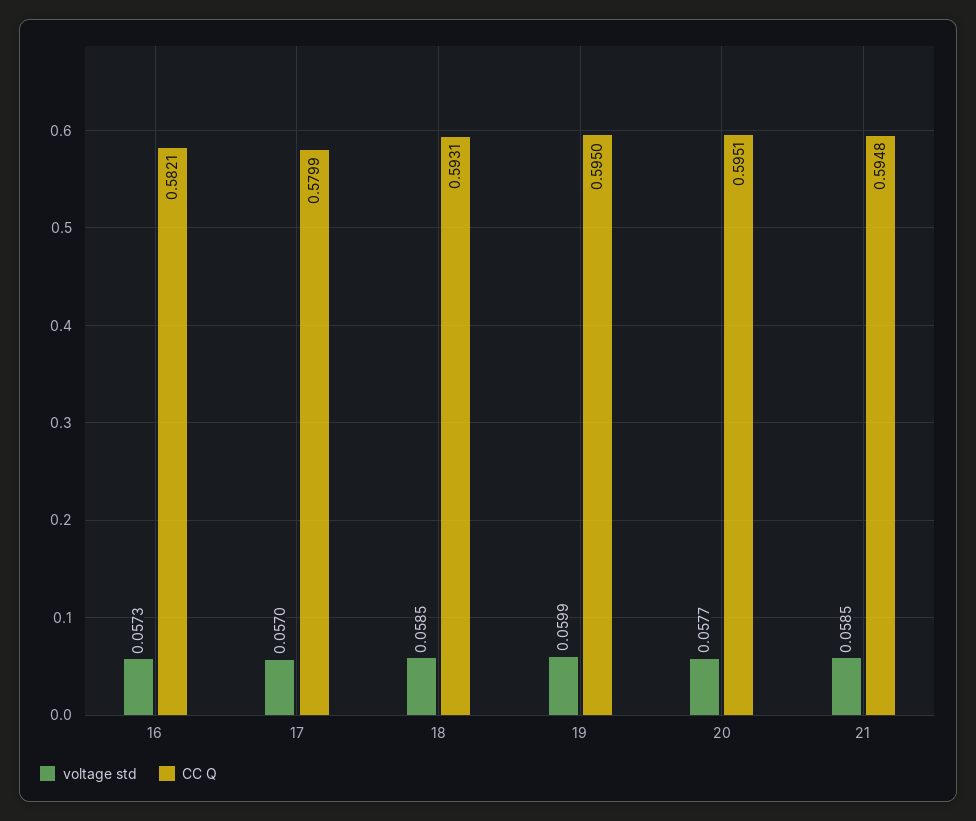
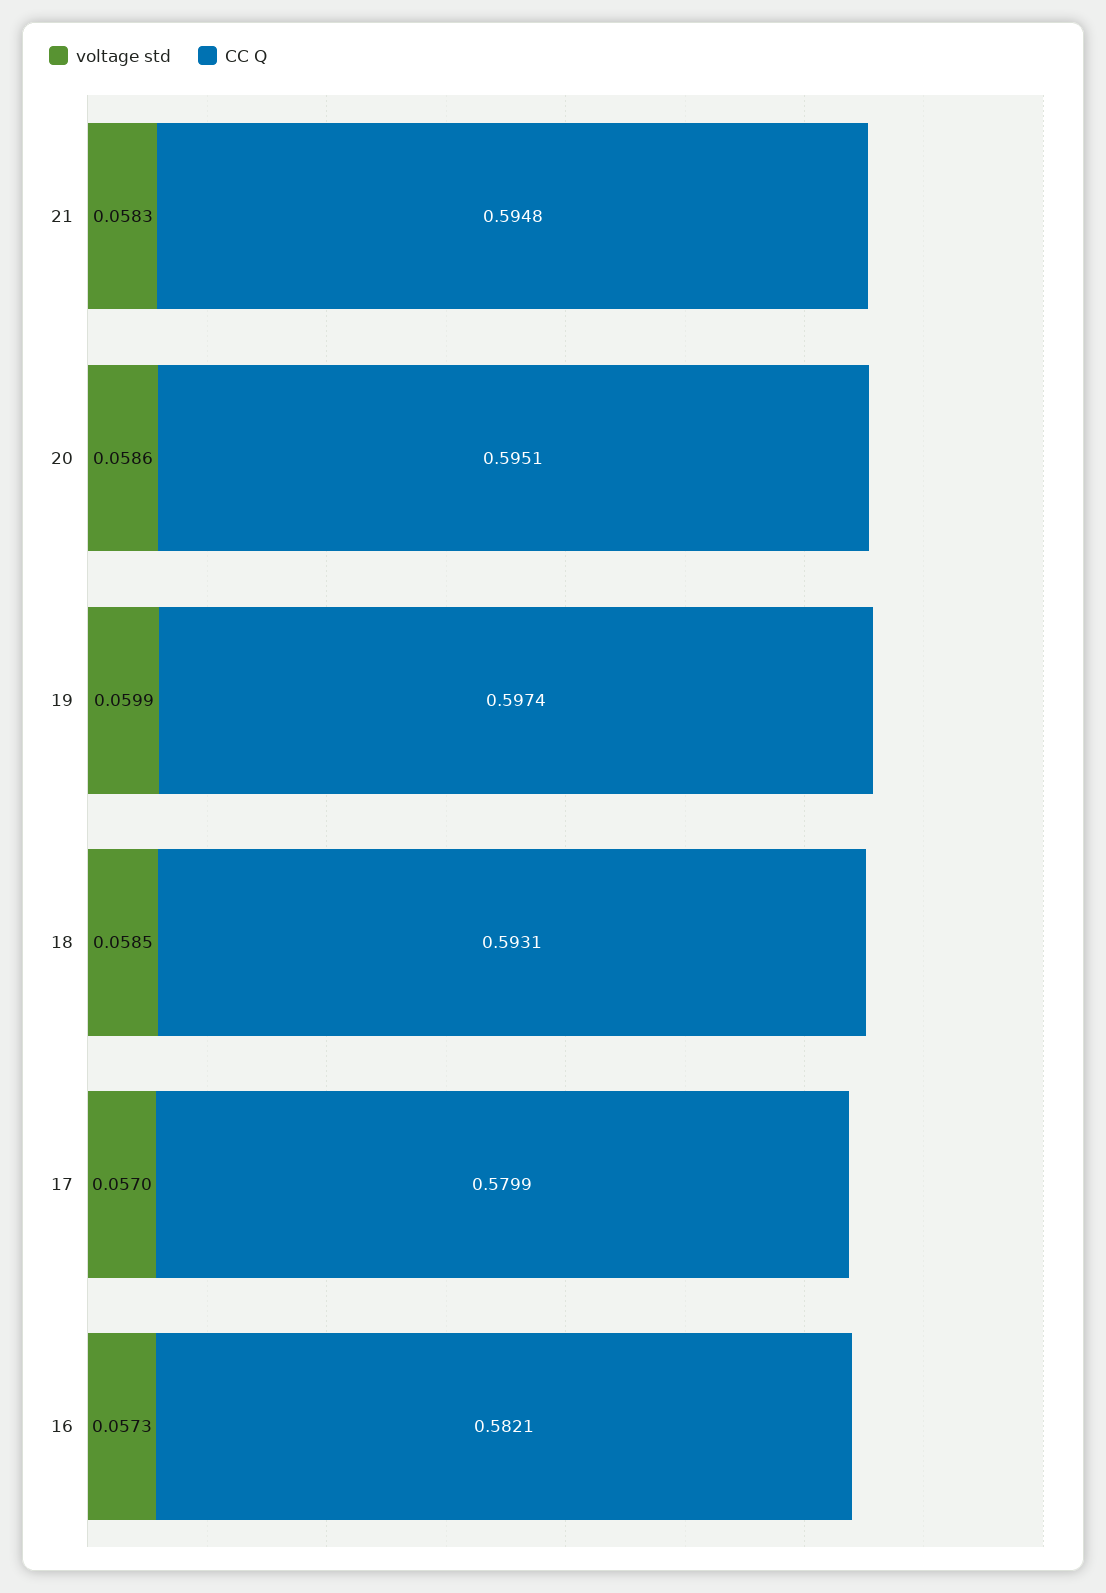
CC Q, 19: 0.595 -> 0.5974
voltage std, 20: 0.0577 -> 0.0586
voltage std, 21: 0.0585 -> 0.0583

